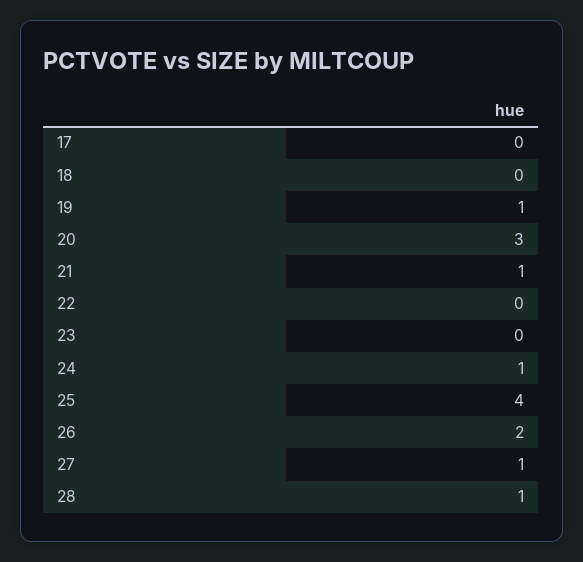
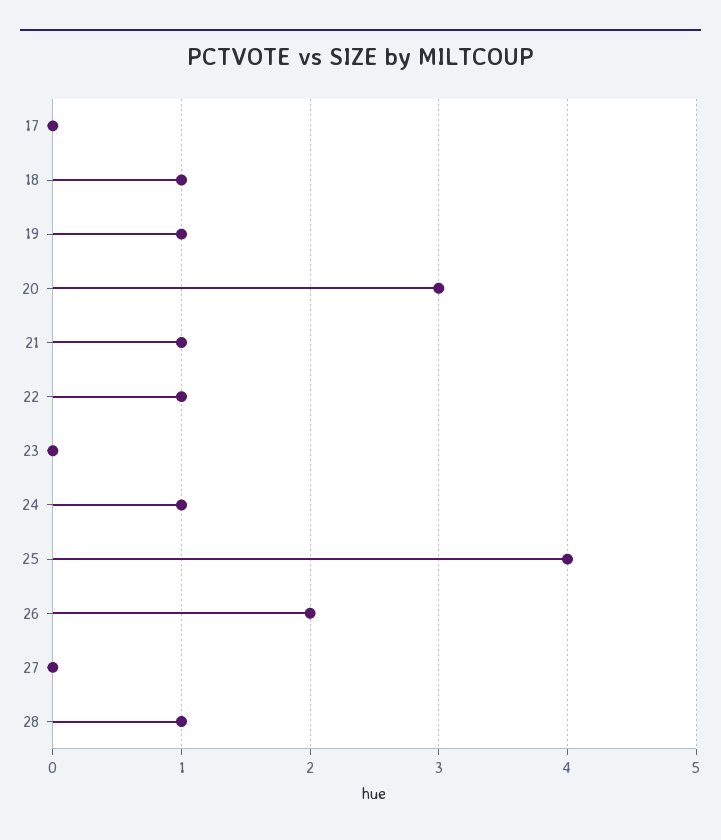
18: 0 -> 1
22: 0 -> 1
27: 1 -> 0

